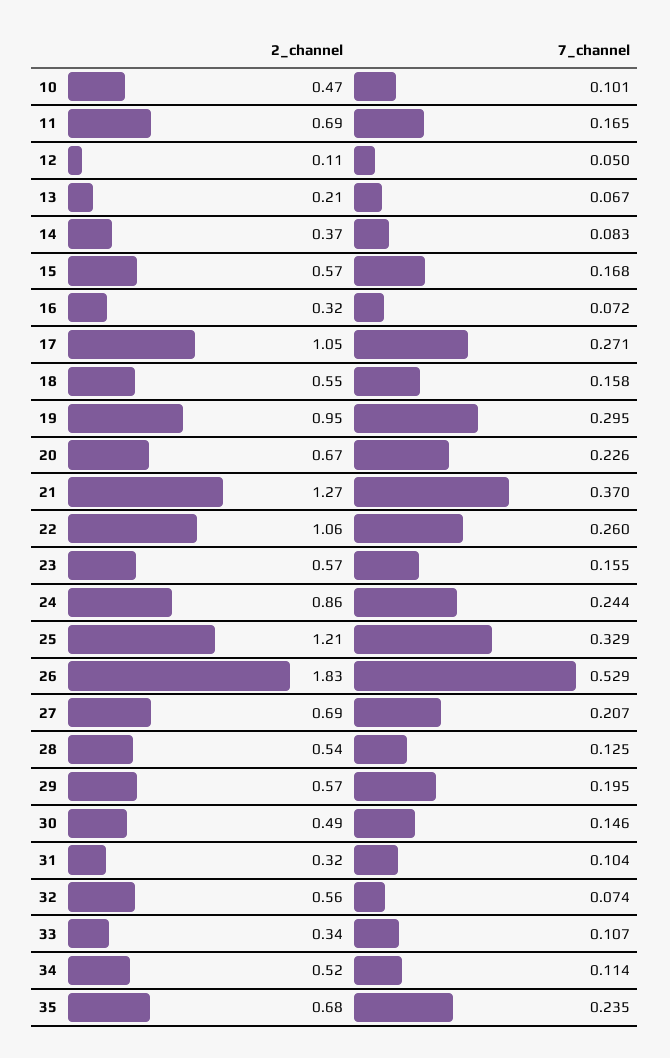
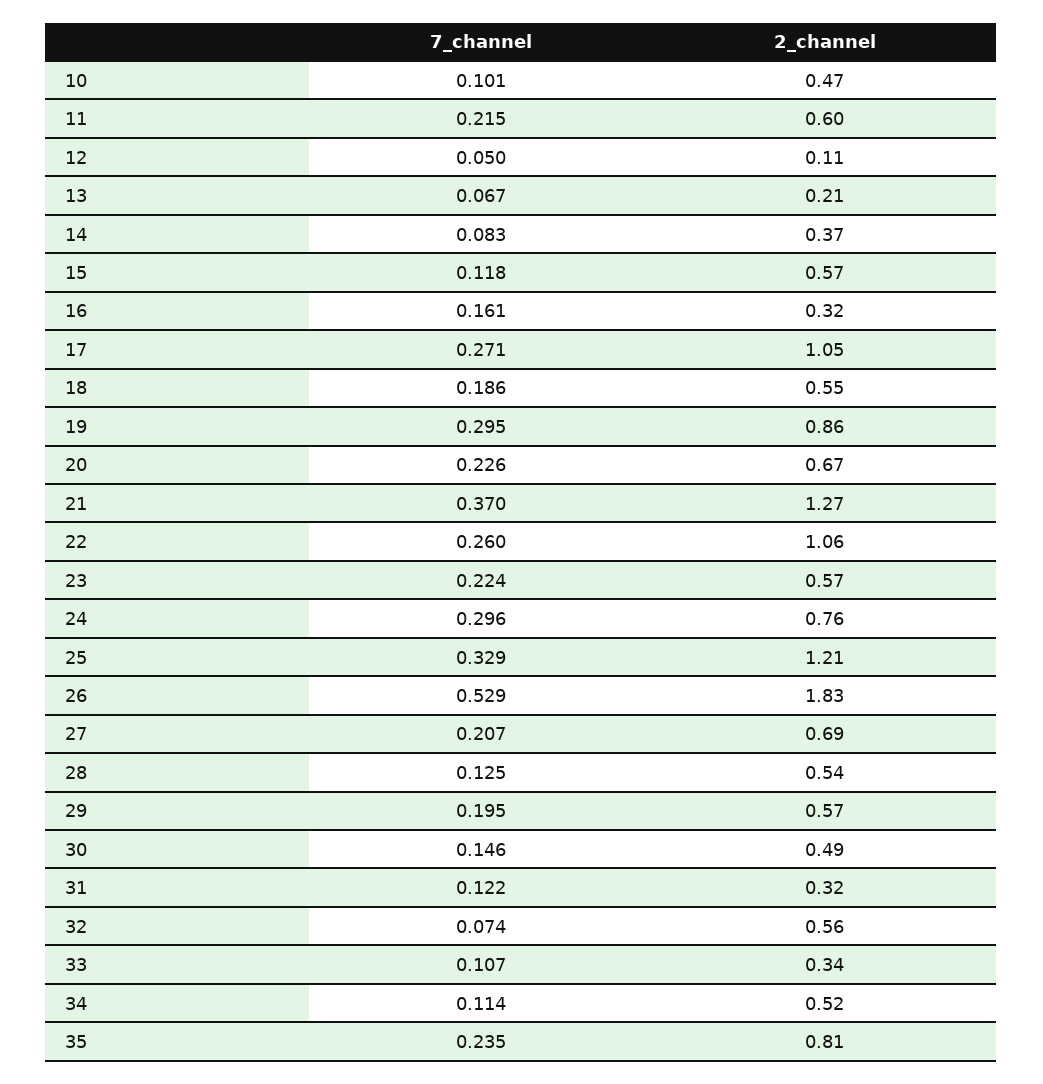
2_channel, 11: 0.69 -> 0.6
7_channel, 11: 0.165 -> 0.215
7_channel, 15: 0.168 -> 0.118
7_channel, 16: 0.072 -> 0.161
7_channel, 18: 0.158 -> 0.186
2_channel, 19: 0.95 -> 0.86
7_channel, 23: 0.155 -> 0.224
2_channel, 24: 0.86 -> 0.76
7_channel, 24: 0.244 -> 0.296
7_channel, 31: 0.104 -> 0.122
2_channel, 35: 0.68 -> 0.81

